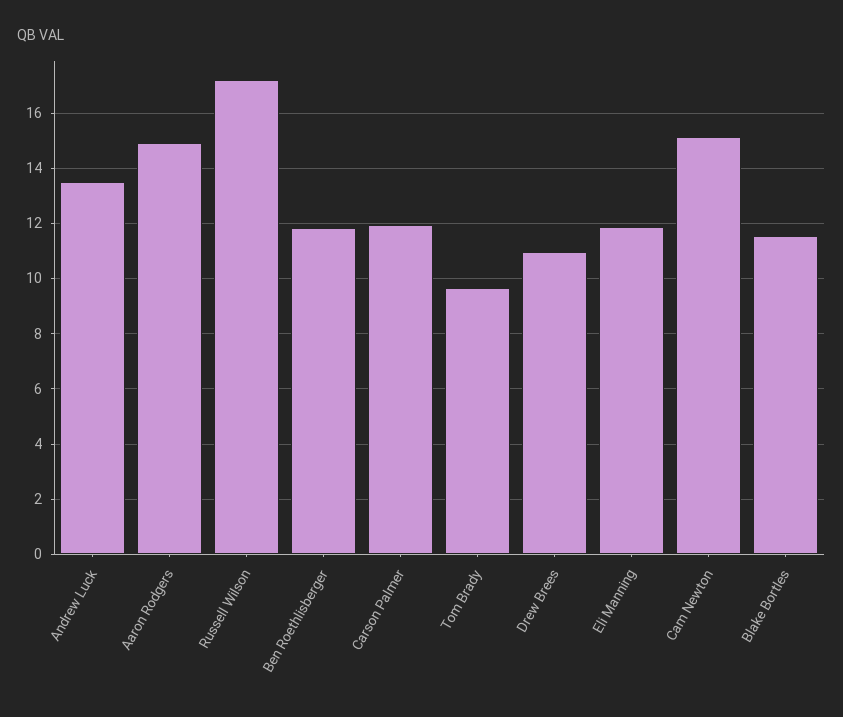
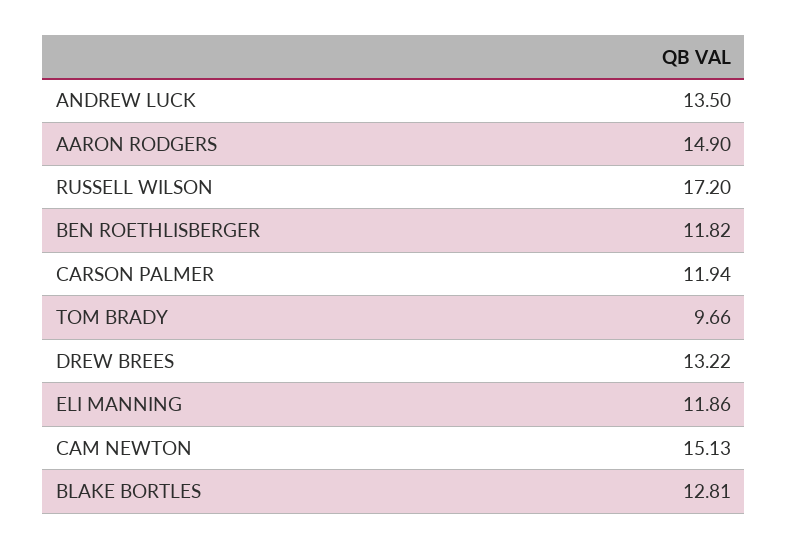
Drew Brees: 11 -> 13.22
Blake Bortles: 11.5 -> 12.81

